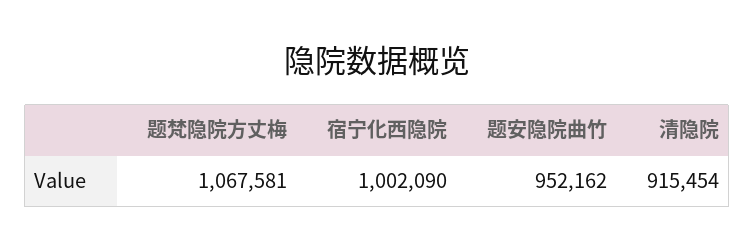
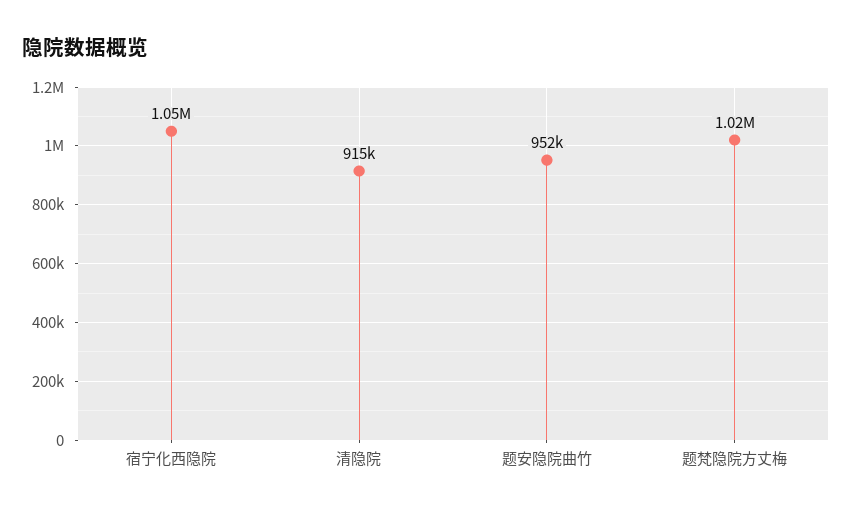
题梵隐院方丈梅: 1067581 -> 1020000
宿宁化西隐院: 1002090 -> 1050000

